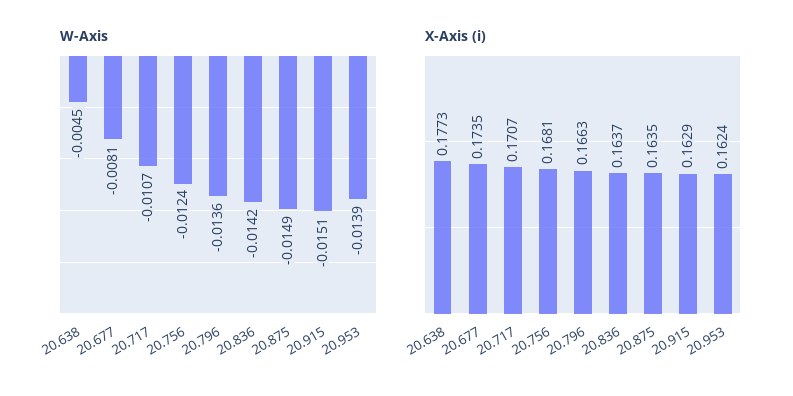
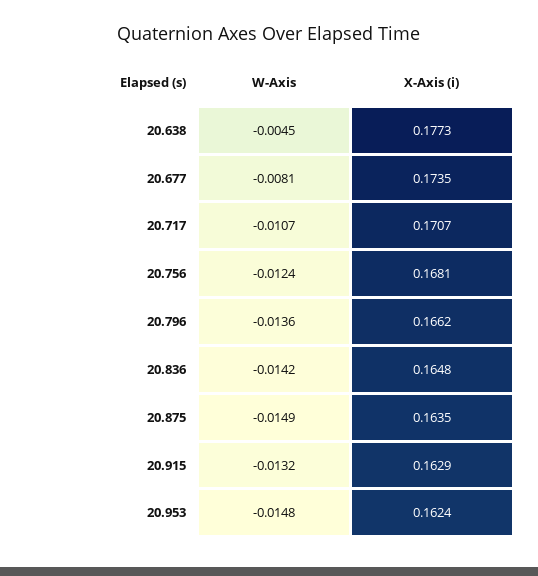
W-Axis, 20.915: -0.0151 -> -0.0132
W-Axis, 20.953: -0.0139 -> -0.0148
X-Axis (i), 20.796: 0.1663 -> 0.1662
X-Axis (i), 20.836: 0.1637 -> 0.1648

